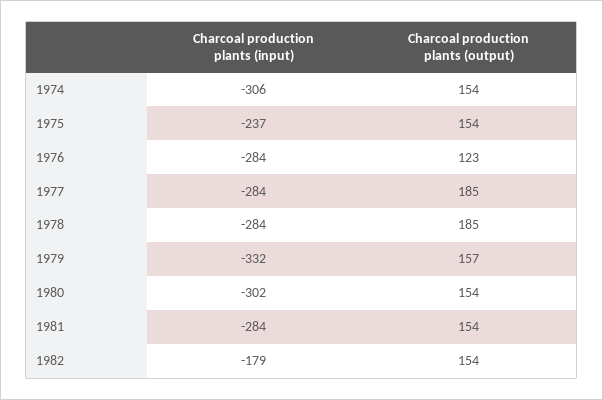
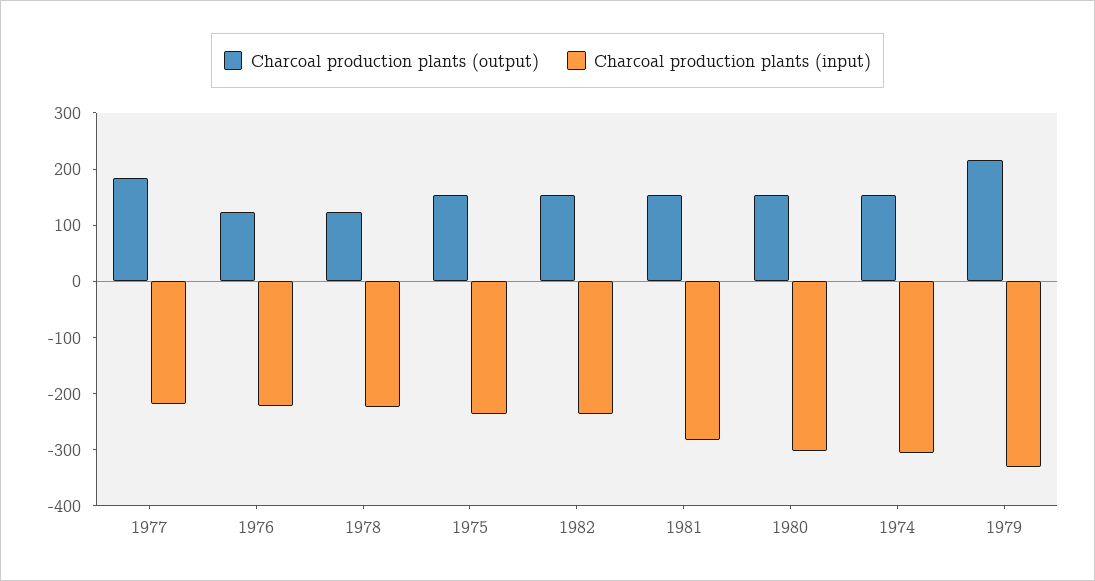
Charcoal production plants (input), 1976: -284 -> -220
Charcoal production plants (input), 1977: -284 -> -220
Charcoal production plants (input), 1978: -284 -> -220
Charcoal production plants (output), 1978: 185 -> 120
Charcoal production plants (output), 1979: 157 -> 220
Charcoal production plants (input), 1982: -179 -> -240

